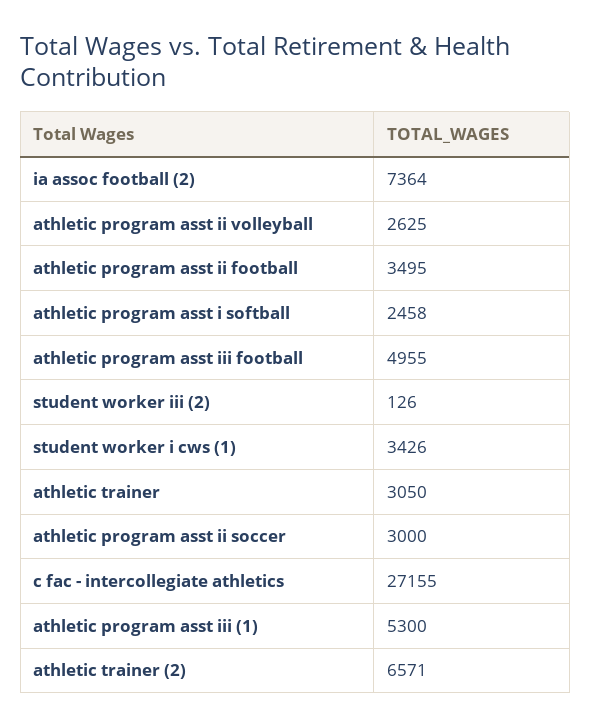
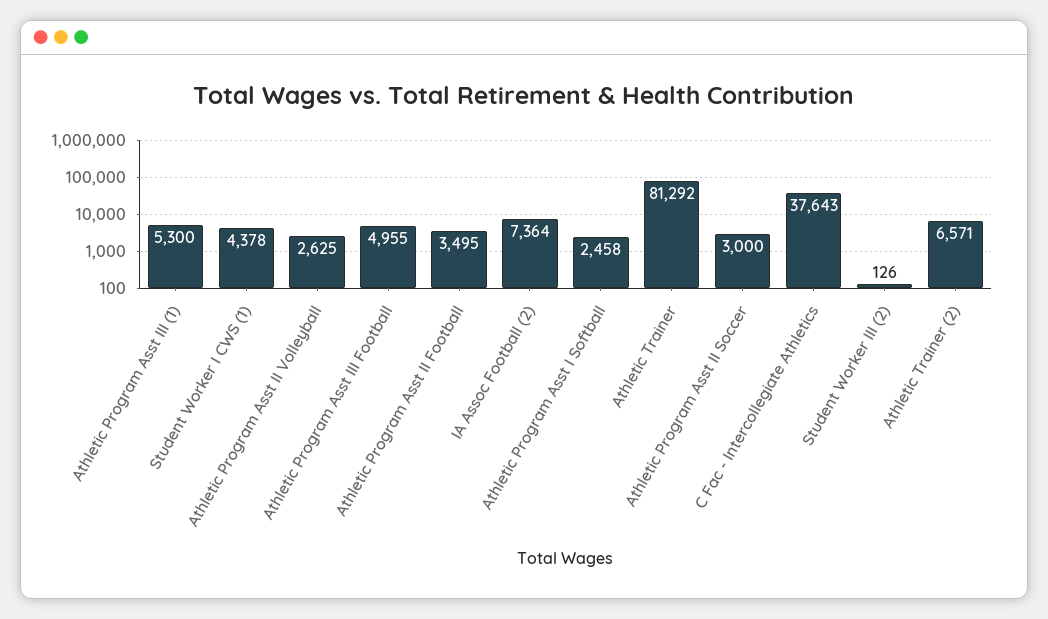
student worker i cws (1): 3426 -> 4378
athletic trainer: 3050 -> 81292
c fac - intercollegiate athletics: 27155 -> 37643

